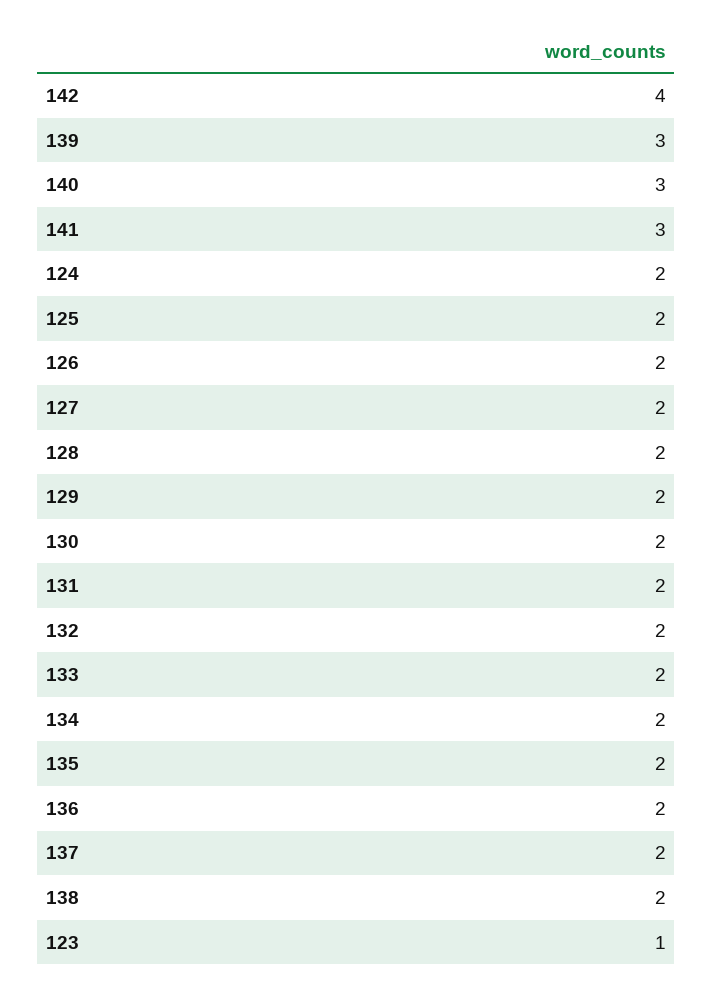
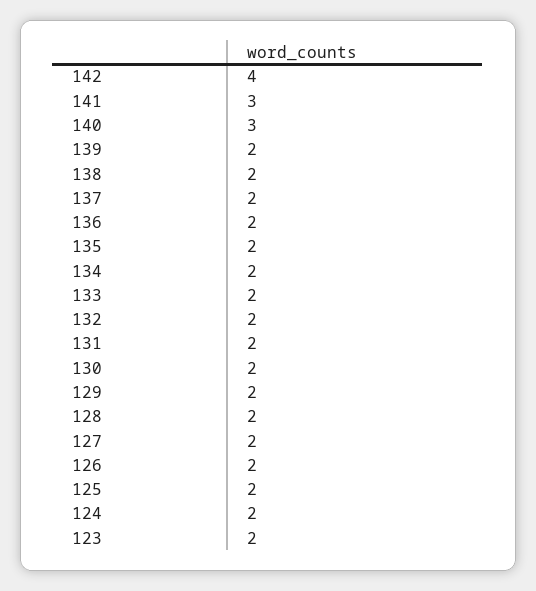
139: 3 -> 2
123: 1 -> 2

